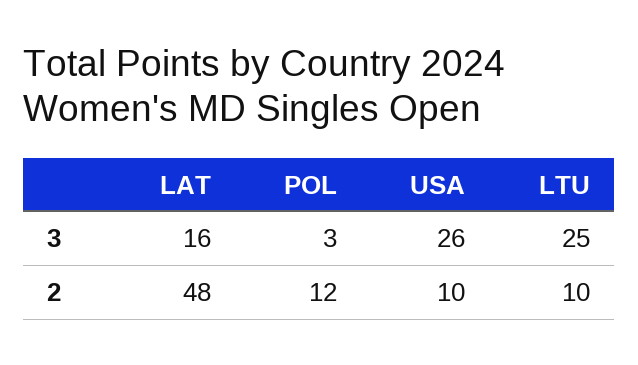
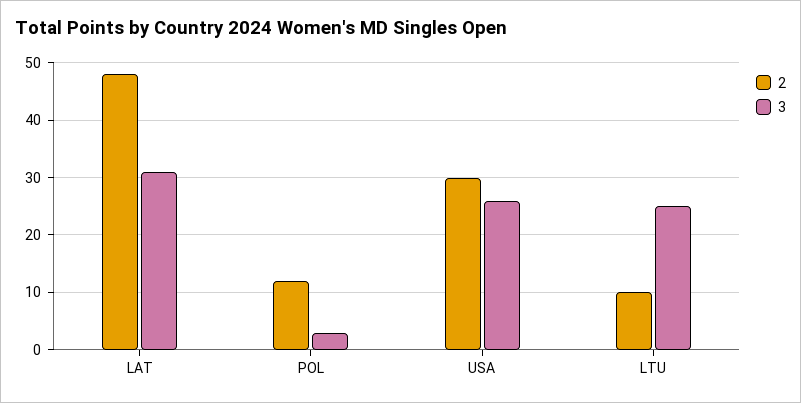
3, LAT: 16 -> 30
2, USA: 10 -> 30

